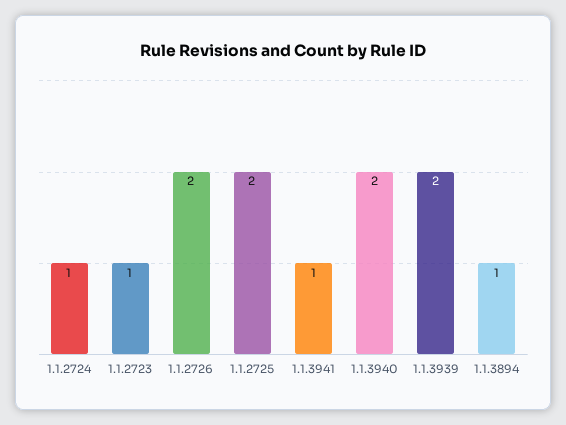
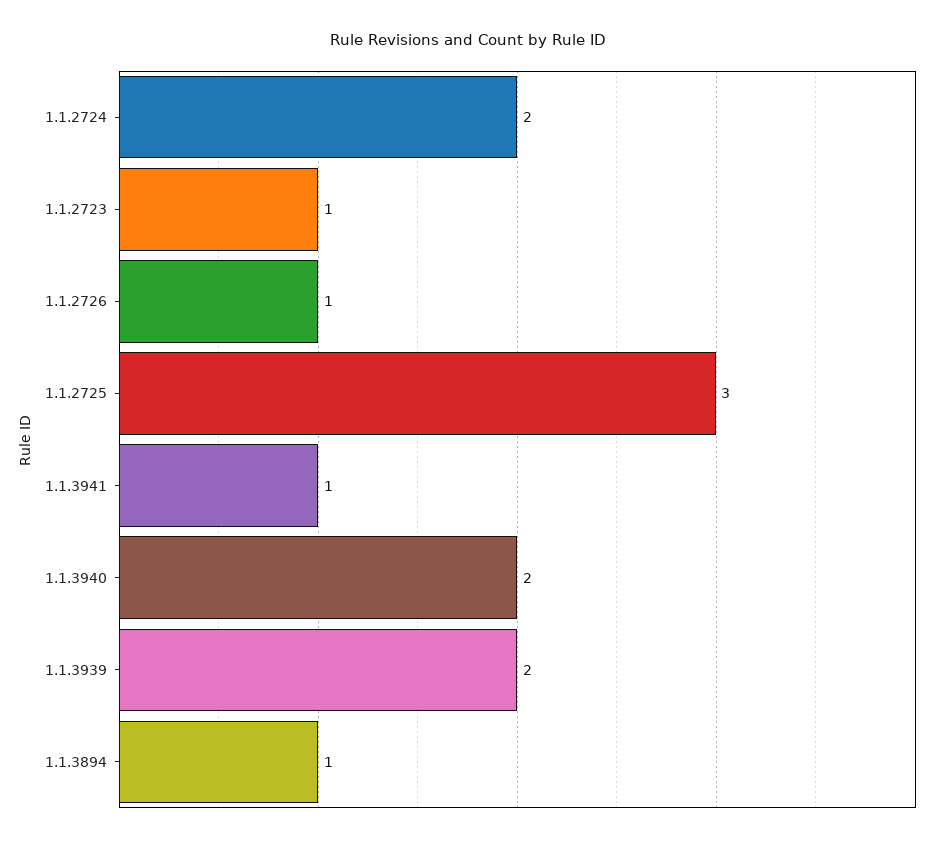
1.1.2724: 1 -> 2
1.1.2726: 2 -> 1
1.1.2725: 2 -> 3

